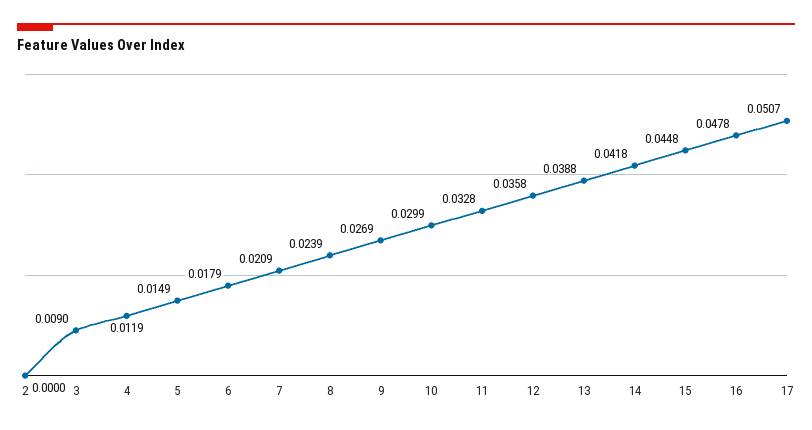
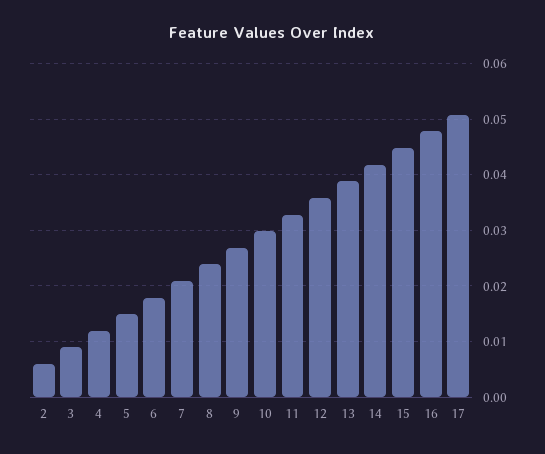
2: 0 -> 0.006

